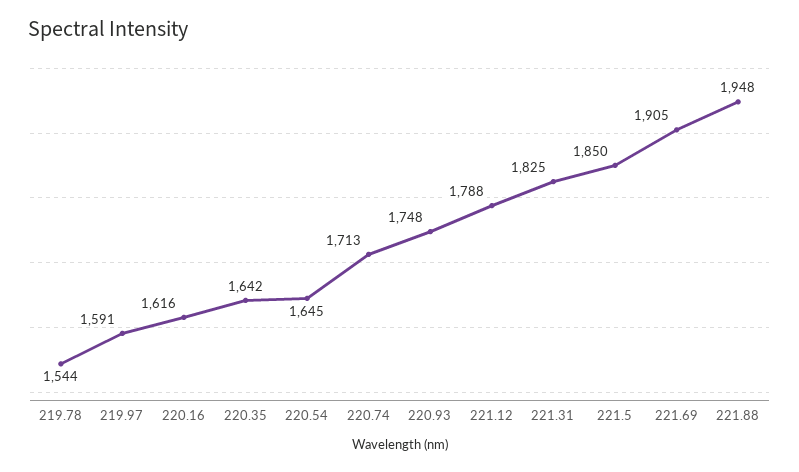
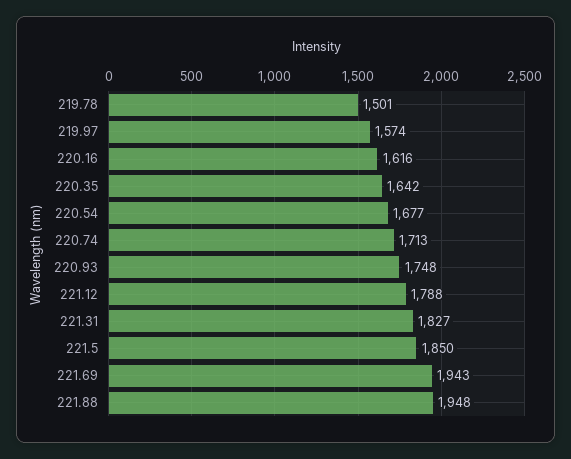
219.78: 1544 -> 1501
219.97: 1591 -> 1574
220.54: 1645 -> 1677
221.31: 1825 -> 1827
221.69: 1905 -> 1943

